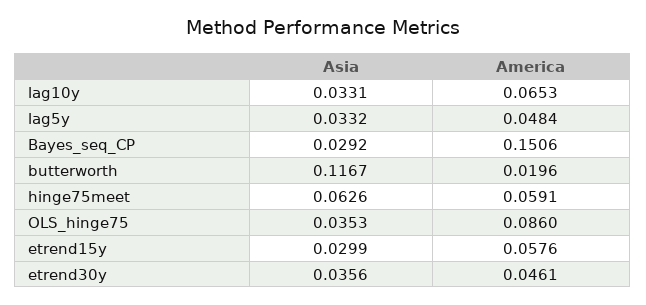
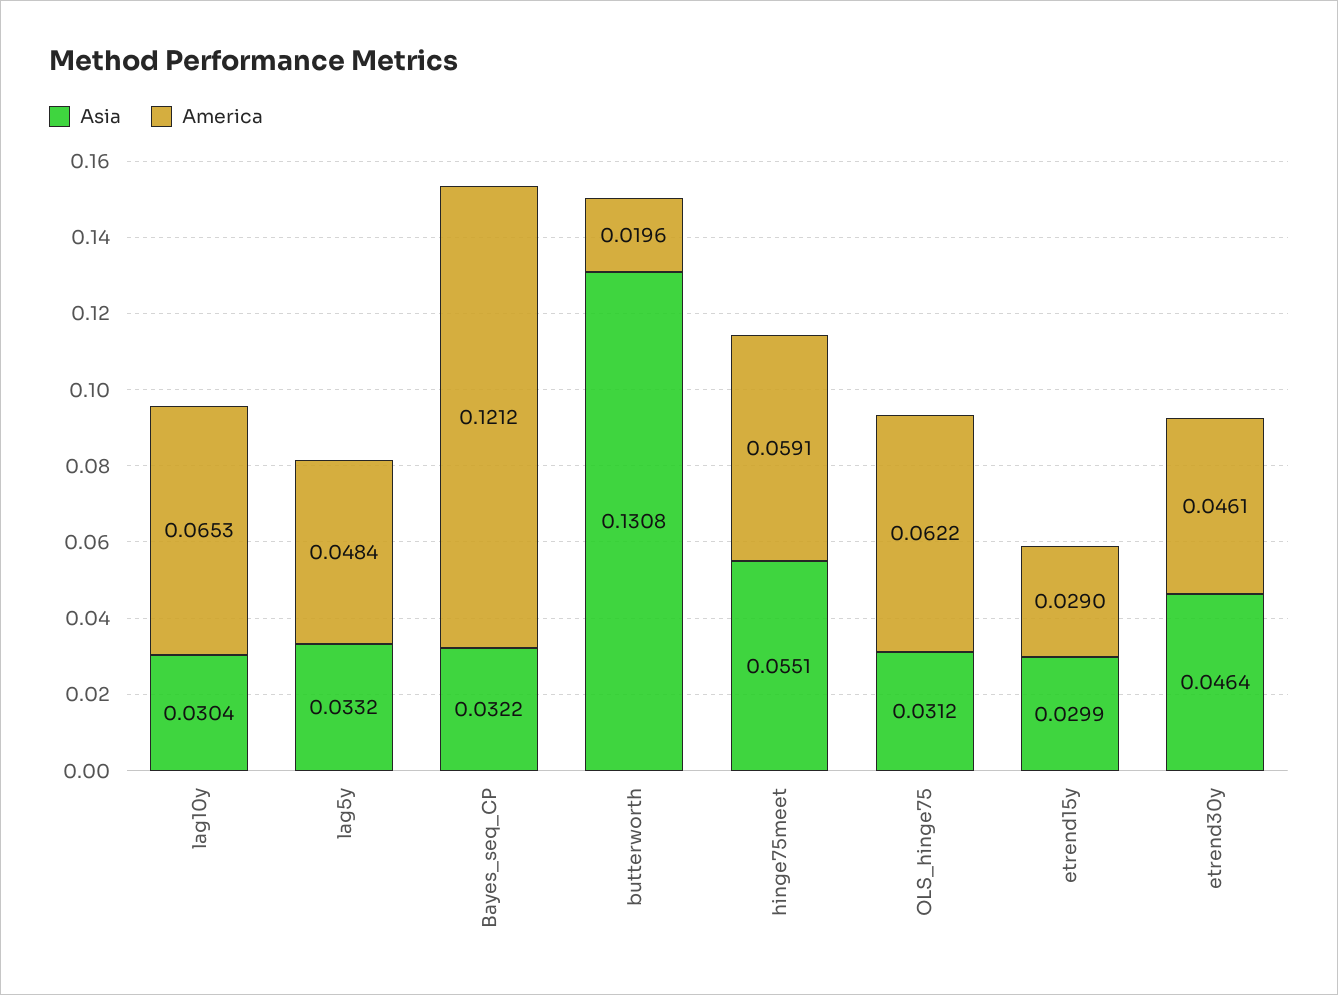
Asia, lag10y: 0.0331 -> 0.0304
Asia, Bayes_seq_CP: 0.0292 -> 0.0322
America, Bayes_seq_CP: 0.1506 -> 0.1212
Asia, butterworth: 0.1167 -> 0.1308
Asia, hinge75meet: 0.0626 -> 0.0551
Asia, OLS_hinge75: 0.0353 -> 0.0312
America, OLS_hinge75: 0.086 -> 0.0622
America, etrend15y: 0.0576 -> 0.029
Asia, etrend30y: 0.0356 -> 0.0464

